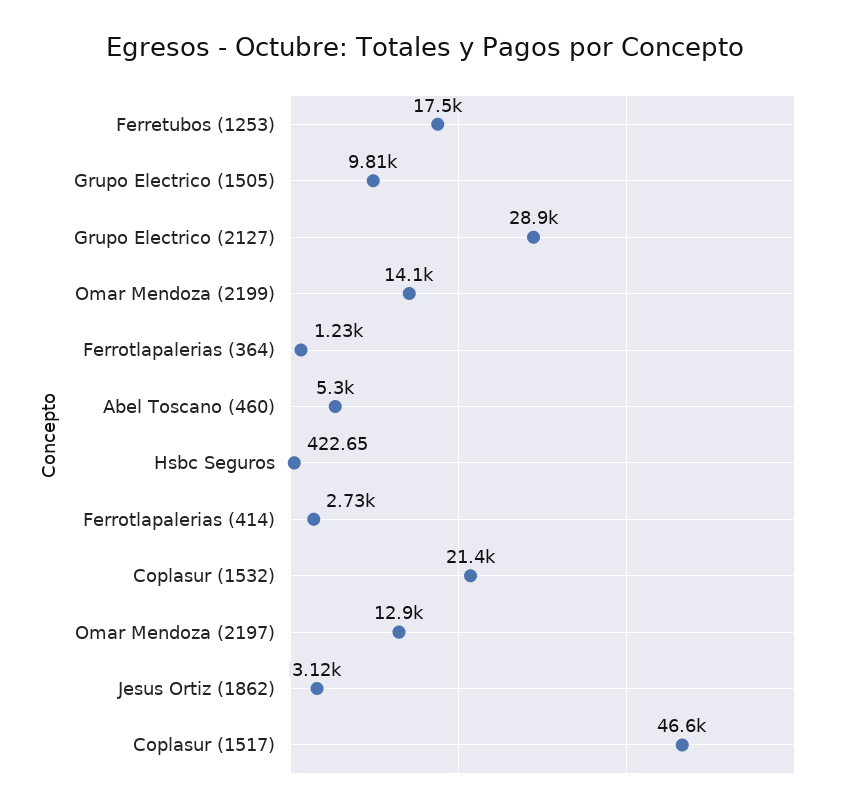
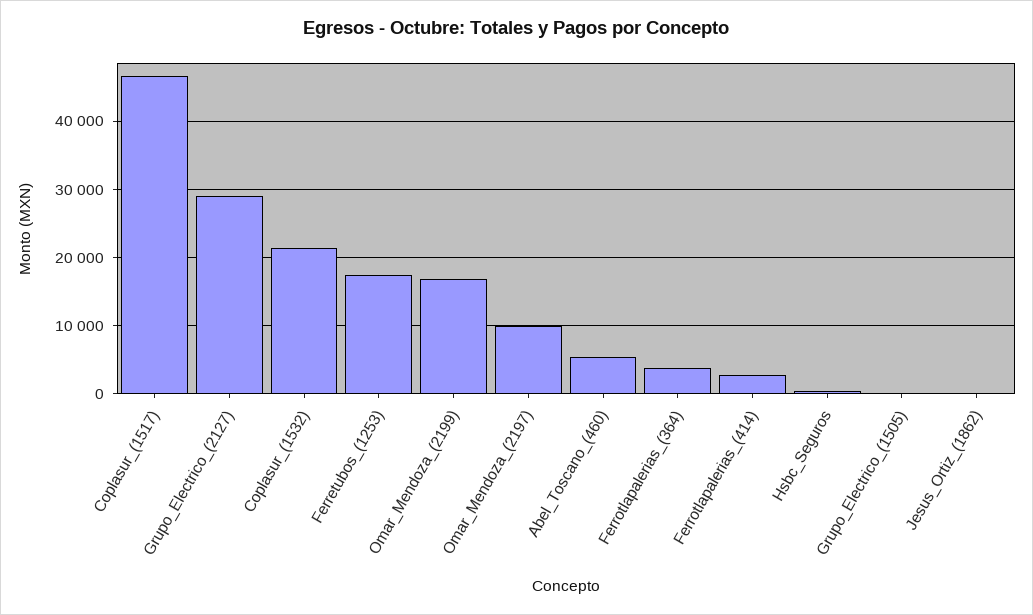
Grupo Electrico (1505): 9810 -> 0
Omar Mendoza (2199): 14100 -> 17000
Ferrotlapalerias (364): 1230 -> 4000
Omar Mendoza (2197): 12900 -> 10000
Jesus Ortiz (1862): 3120 -> 0

